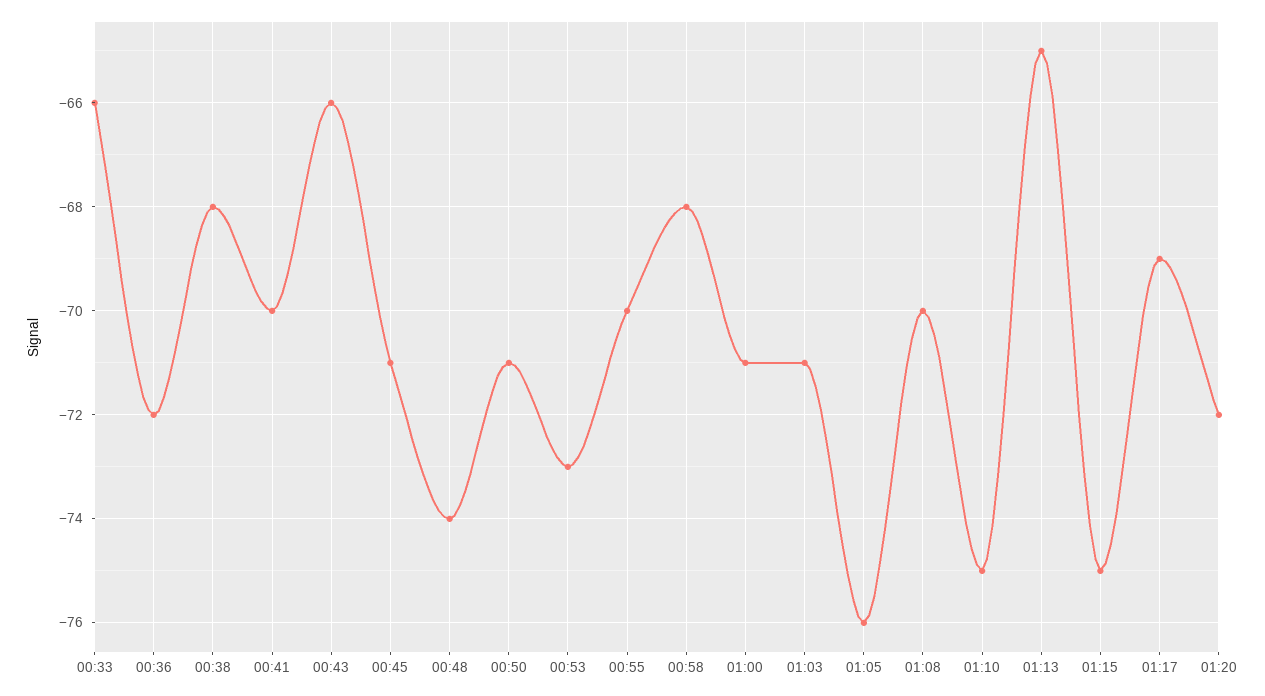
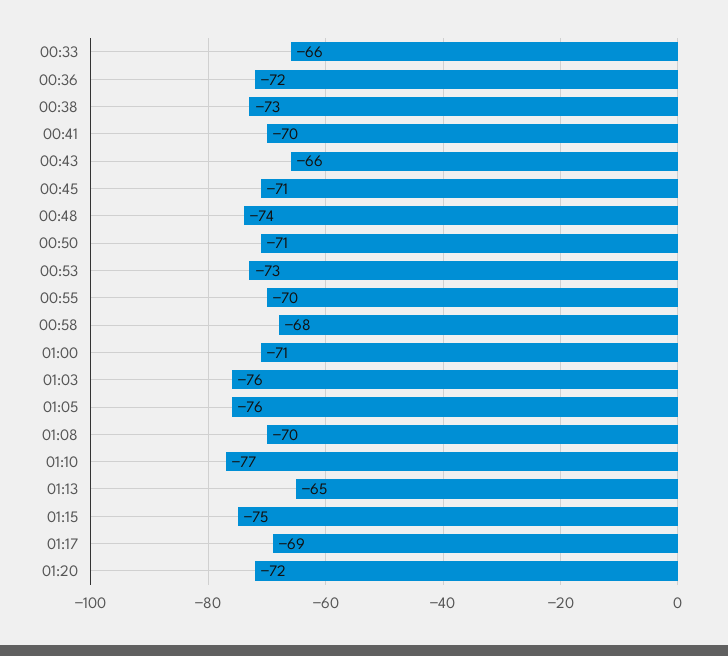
00:38: -68 -> -73
01:03: -71 -> -76
01:10: -75 -> -77

